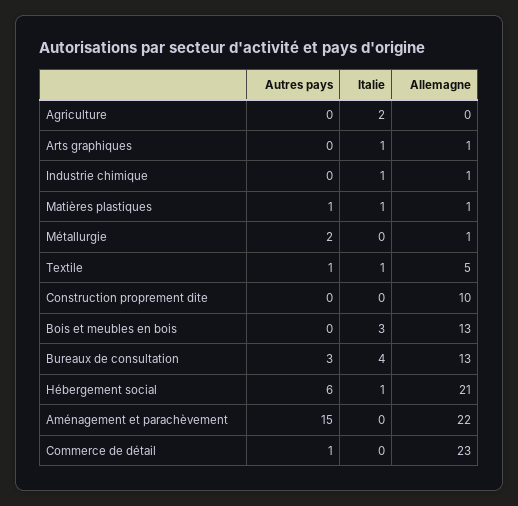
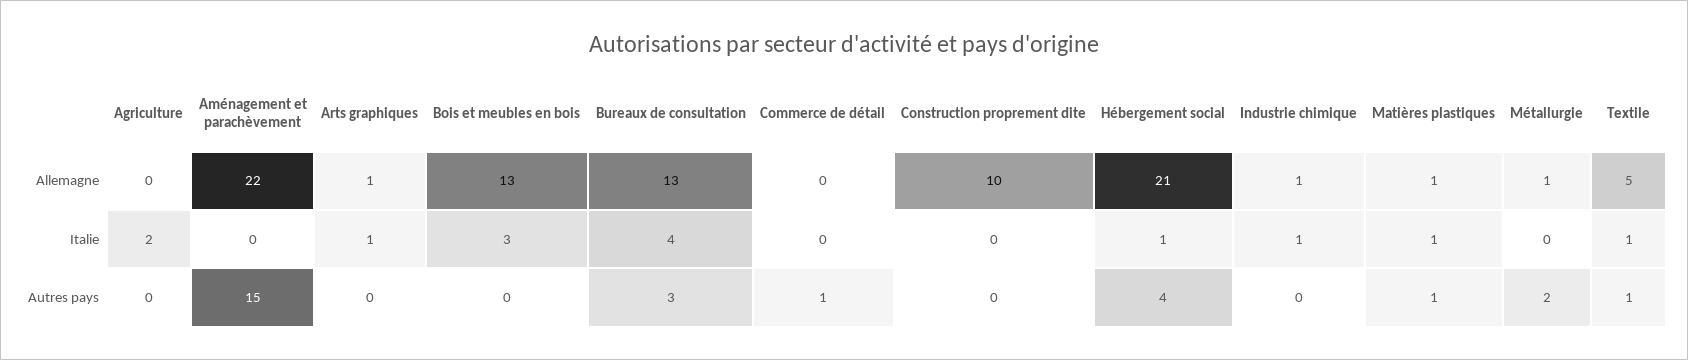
Autres pays, Hébergement social: 6 -> 4
Allemagne, Commerce de détail: 23 -> 0

